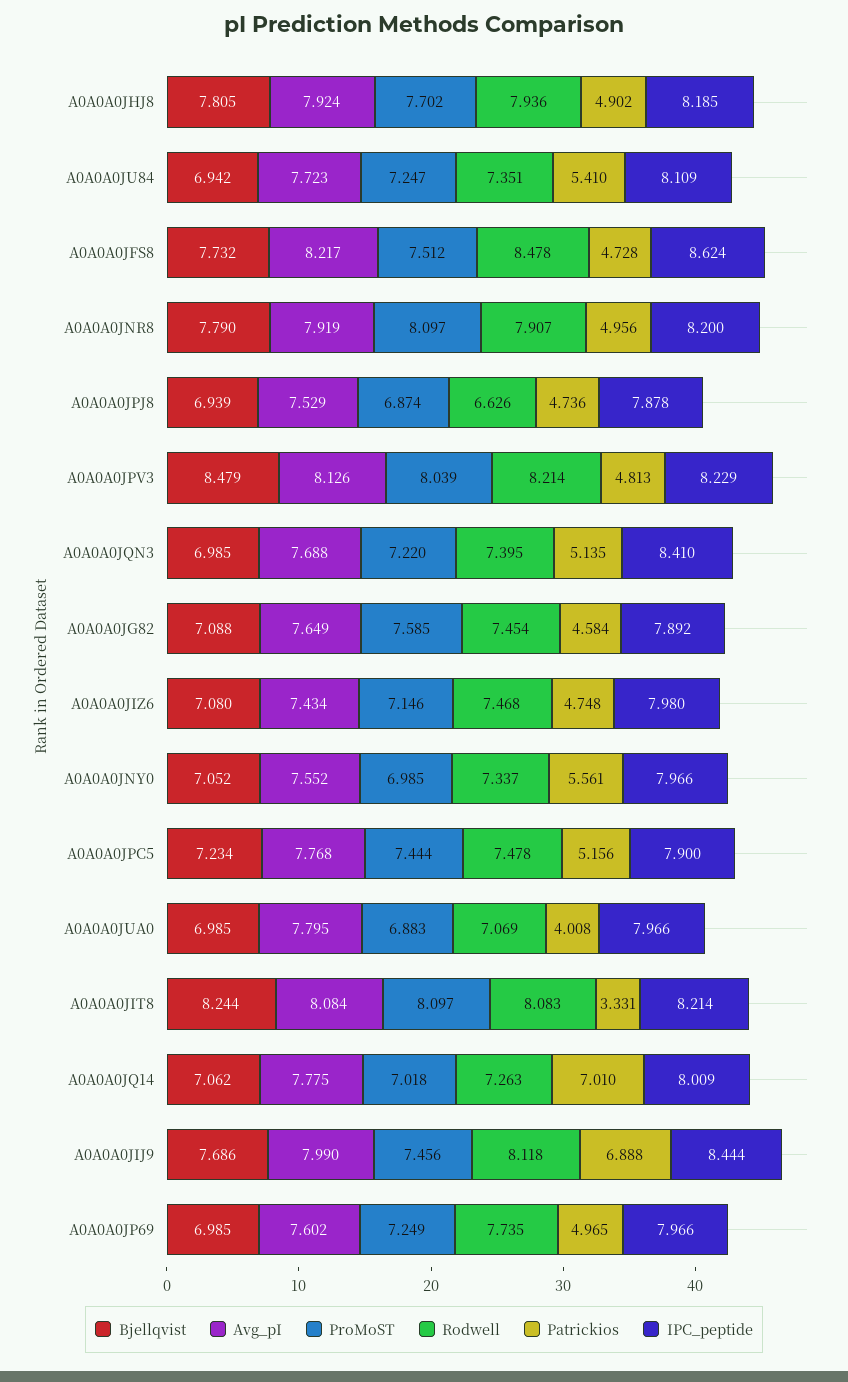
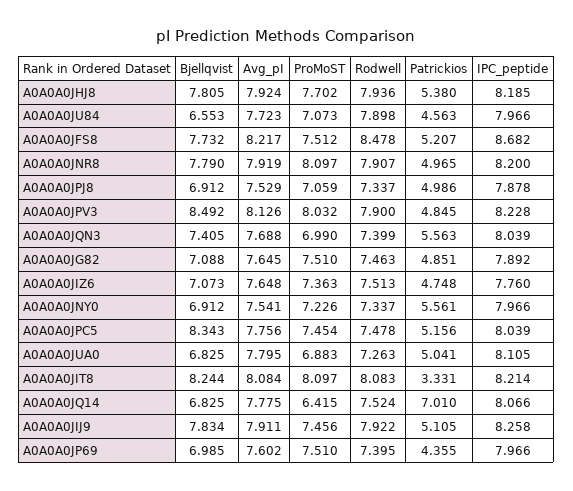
Patrickios, A0A0A0JHJ8: 4.902 -> 5.38
Bjellqvist, A0A0A0JU84: 6.942 -> 6.553
ProMoST, A0A0A0JU84: 7.247 -> 7.073
Rodwell, A0A0A0JU84: 7.351 -> 7.898
Patrickios, A0A0A0JU84: 5.41 -> 4.563
IPC_peptide, A0A0A0JU84: 8.109 -> 7.966
Patrickios, A0A0A0JFS8: 4.728 -> 5.207
IPC_peptide, A0A0A0JFS8: 8.624 -> 8.682
Patrickios, A0A0A0JNR8: 4.956 -> 4.965
Bjellqvist, A0A0A0JPJ8: 6.939 -> 6.912
ProMoST, A0A0A0JPJ8: 6.874 -> 7.059
Rodwell, A0A0A0JPJ8: 6.626 -> 7.337
Patrickios, A0A0A0JPJ8: 4.736 -> 4.986
Bjellqvist, A0A0A0JPV3: 8.479 -> 8.492
ProMoST, A0A0A0JPV3: 8.039 -> 8.032
Rodwell, A0A0A0JPV3: 8.214 -> 7.9
Patrickios, A0A0A0JPV3: 4.813 -> 4.845
IPC_peptide, A0A0A0JPV3: 8.229 -> 8.228
Bjellqvist, A0A0A0JQN3: 6.985 -> 7.405
ProMoST, A0A0A0JQN3: 7.22 -> 6.99
Rodwell, A0A0A0JQN3: 7.395 -> 7.399
Patrickios, A0A0A0JQN3: 5.135 -> 5.563
IPC_peptide, A0A0A0JQN3: 8.41 -> 8.039
Avg_pI, A0A0A0JG82: 7.649 -> 7.645
ProMoST, A0A0A0JG82: 7.585 -> 7.51
Rodwell, A0A0A0JG82: 7.454 -> 7.463
Patrickios, A0A0A0JG82: 4.584 -> 4.851
Bjellqvist, A0A0A0JIZ6: 7.08 -> 7.073
Avg_pI, A0A0A0JIZ6: 7.434 -> 7.648
ProMoST, A0A0A0JIZ6: 7.146 -> 7.363
Rodwell, A0A0A0JIZ6: 7.468 -> 7.513
IPC_peptide, A0A0A0JIZ6: 7.98 -> 7.76
Bjellqvist, A0A0A0JNY0: 7.052 -> 6.912
Avg_pI, A0A0A0JNY0: 7.552 -> 7.541
ProMoST, A0A0A0JNY0: 6.985 -> 7.226
Bjellqvist, A0A0A0JPC5: 7.234 -> 8.343
Avg_pI, A0A0A0JPC5: 7.768 -> 7.756
ProMoST, A0A0A0JPC5: 7.444 -> 7.454
IPC_peptide, A0A0A0JPC5: 7.9 -> 8.039
Bjellqvist, A0A0A0JUA0: 6.985 -> 6.825
Rodwell, A0A0A0JUA0: 7.069 -> 7.263
Patrickios, A0A0A0JUA0: 4.008 -> 5.041
IPC_peptide, A0A0A0JUA0: 7.966 -> 8.105
Bjellqvist, A0A0A0JQ14: 7.062 -> 6.825
ProMoST, A0A0A0JQ14: 7.018 -> 6.415
Rodwell, A0A0A0JQ14: 7.263 -> 7.524
IPC_peptide, A0A0A0JQ14: 8.009 -> 8.066
Bjellqvist, A0A0A0JIJ9: 7.686 -> 7.834
Avg_pI, A0A0A0JIJ9: 7.99 -> 7.911
Rodwell, A0A0A0JIJ9: 8.118 -> 7.922
Patrickios, A0A0A0JIJ9: 6.888 -> 5.105
IPC_peptide, A0A0A0JIJ9: 8.444 -> 8.258
ProMoST, A0A0A0JP69: 7.249 -> 7.51
Rodwell, A0A0A0JP69: 7.735 -> 7.395
Patrickios, A0A0A0JP69: 4.965 -> 4.355

